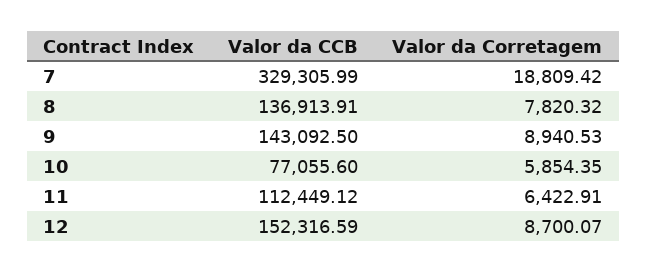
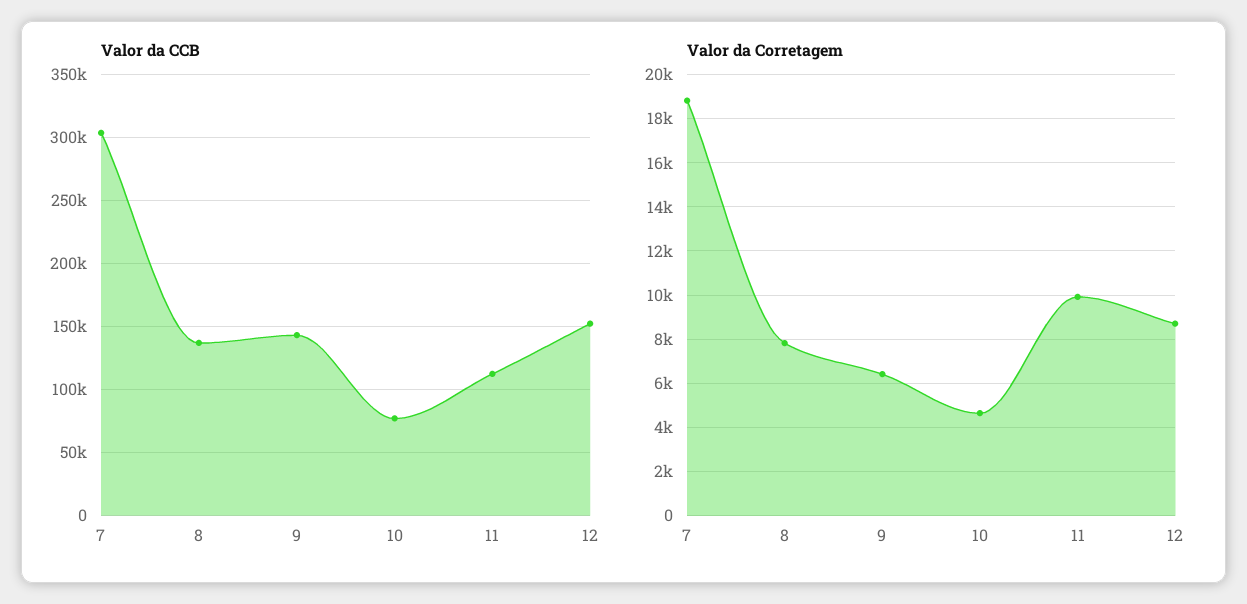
Valor da CCB, 7: 329305.99 -> 305000
Valor da Corretagem, 9: 8940.53 -> 6500
Valor da Corretagem, 10: 5854.35 -> 4500
Valor da Corretagem, 11: 6422.91 -> 10000

